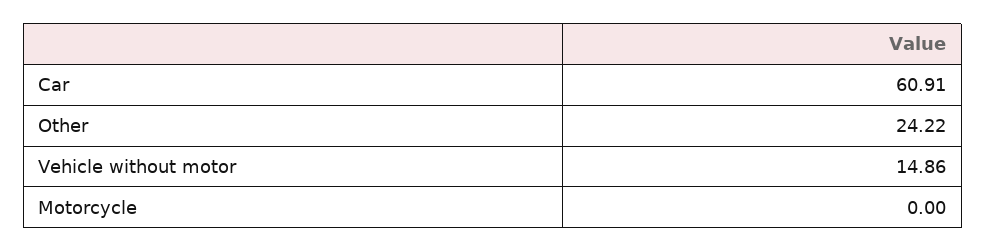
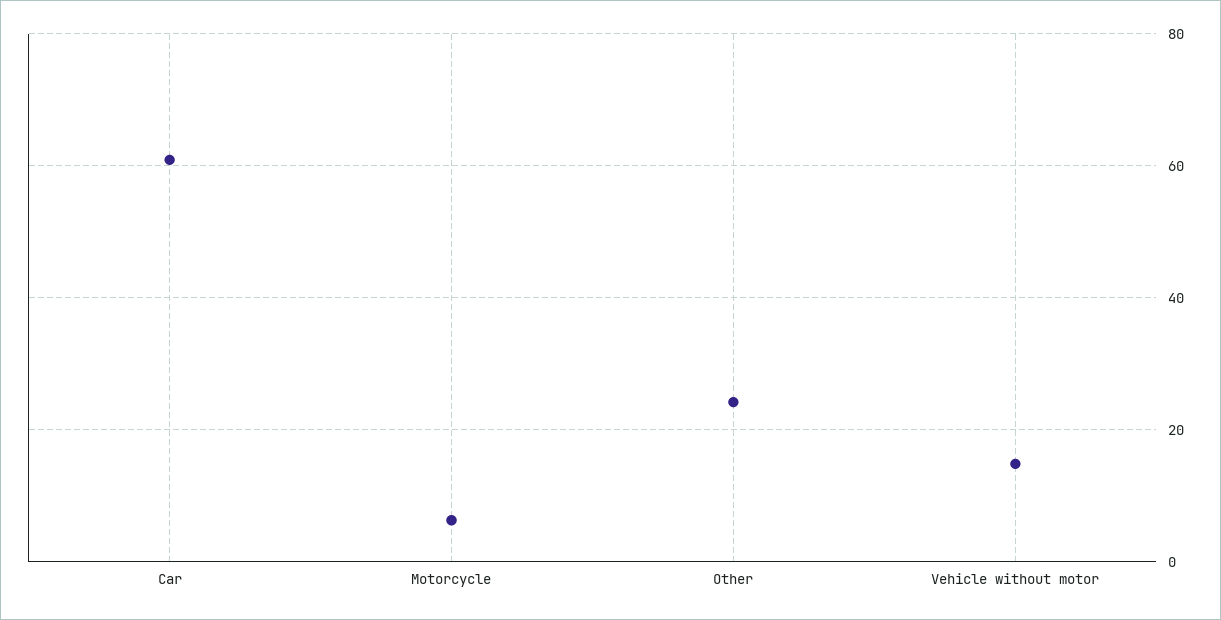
Motorcycle: 0 -> 6

